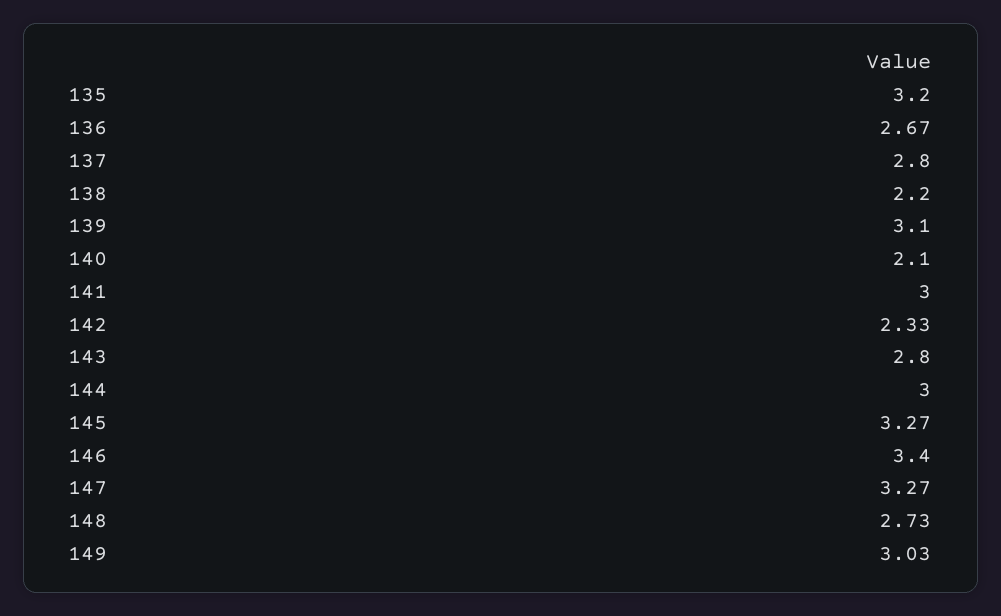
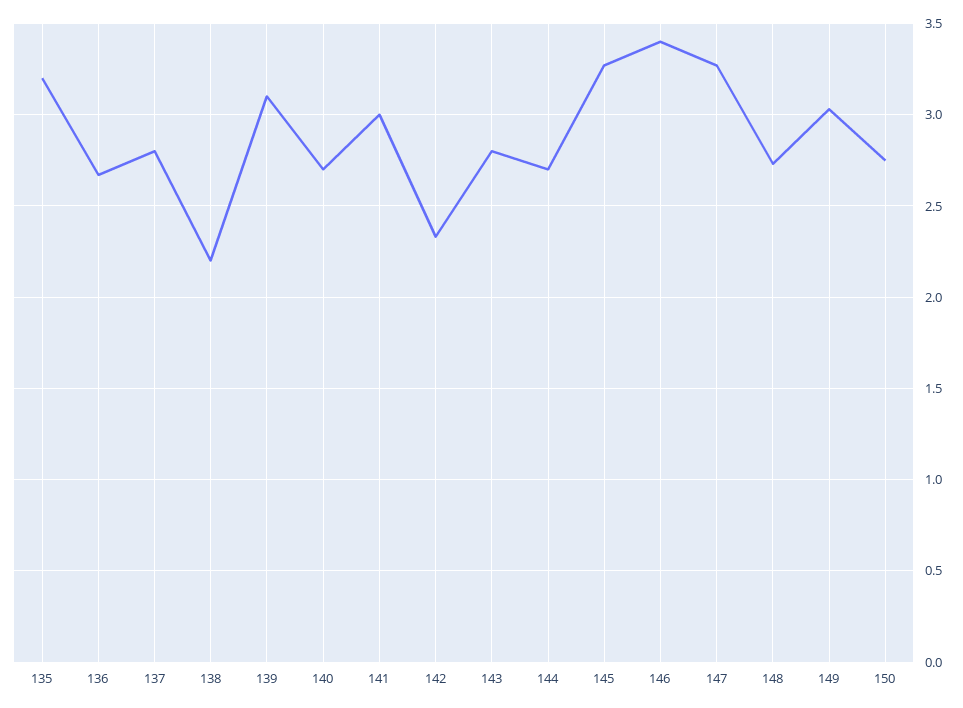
140: 2.1 -> 2.7
144: 3 -> 2.7
150: none -> 2.75

